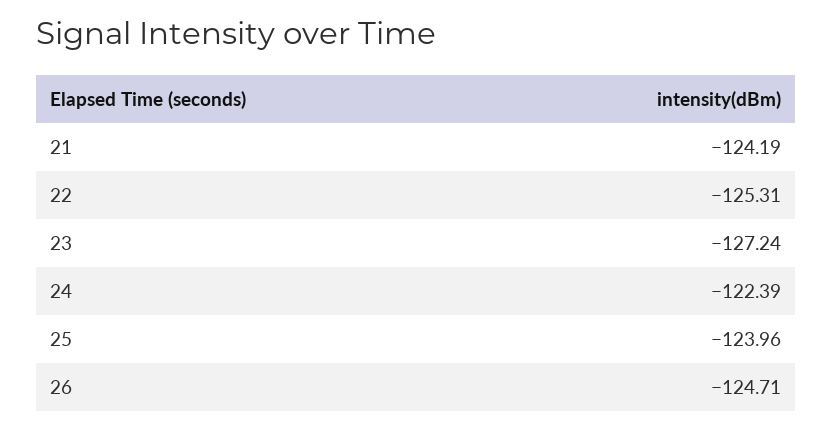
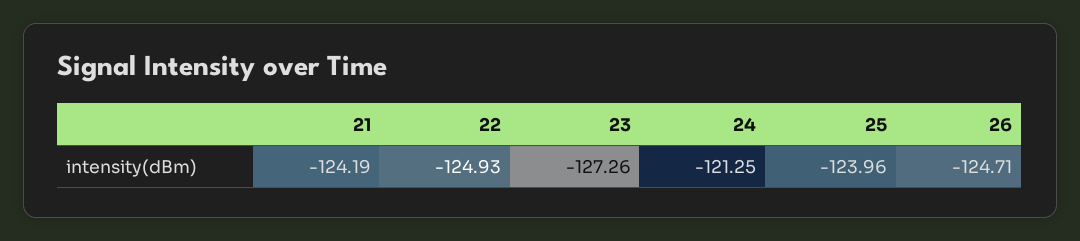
22: -125.31 -> -124.93
23: -127.24 -> -127.26
24: -122.39 -> -121.25

